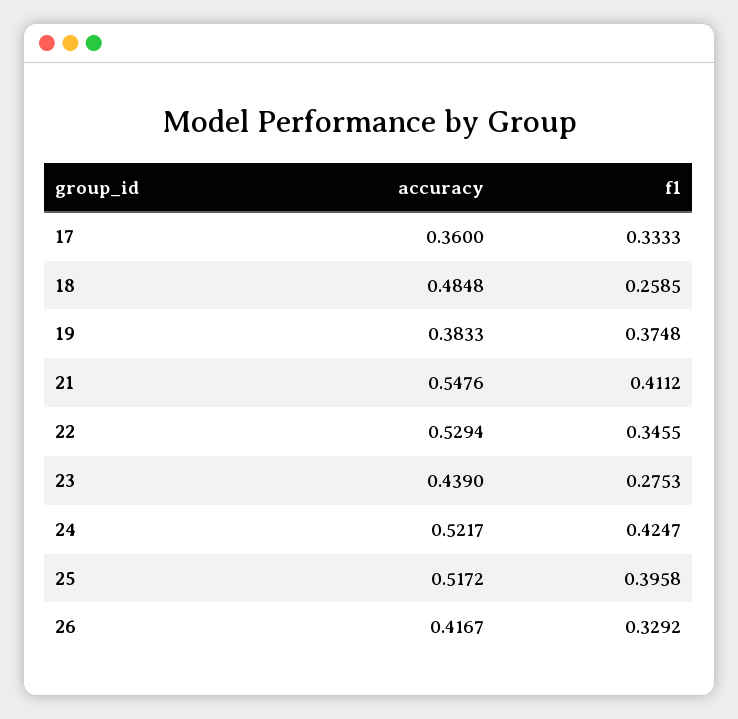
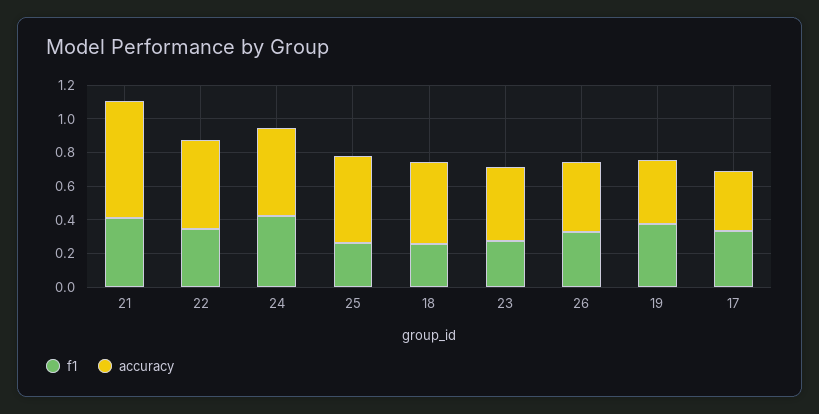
accuracy, 21: 0.5476 -> 0.7
f1, 25: 0.3958 -> 0.25

